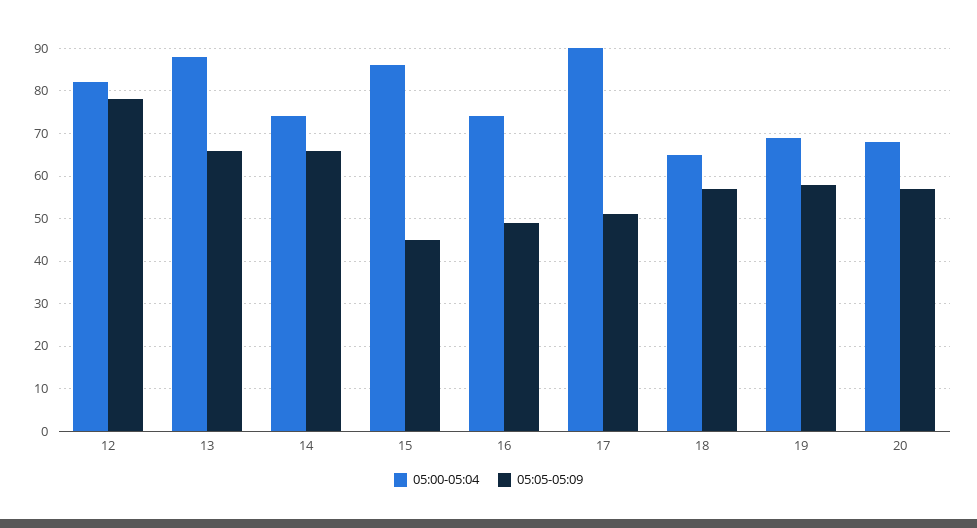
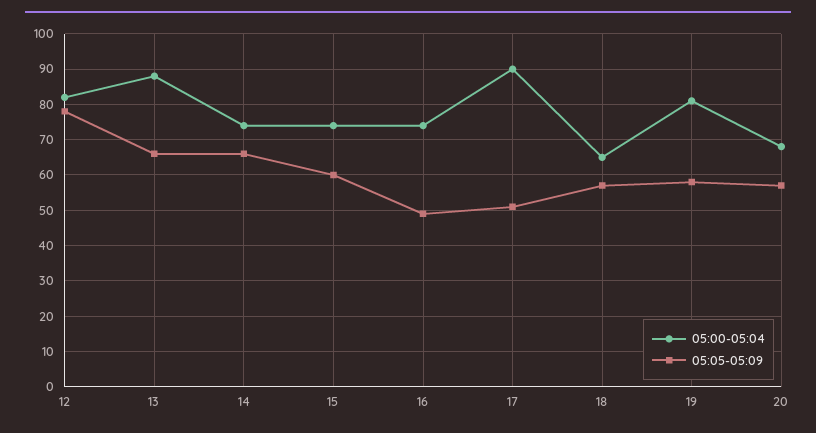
05:00-05:04, 15: 85 -> 75
05:05-05:09, 15: 45 -> 60
05:00-05:04, 19: 70 -> 80

